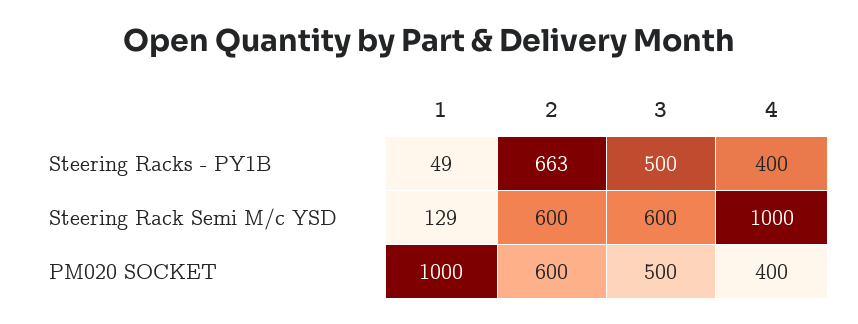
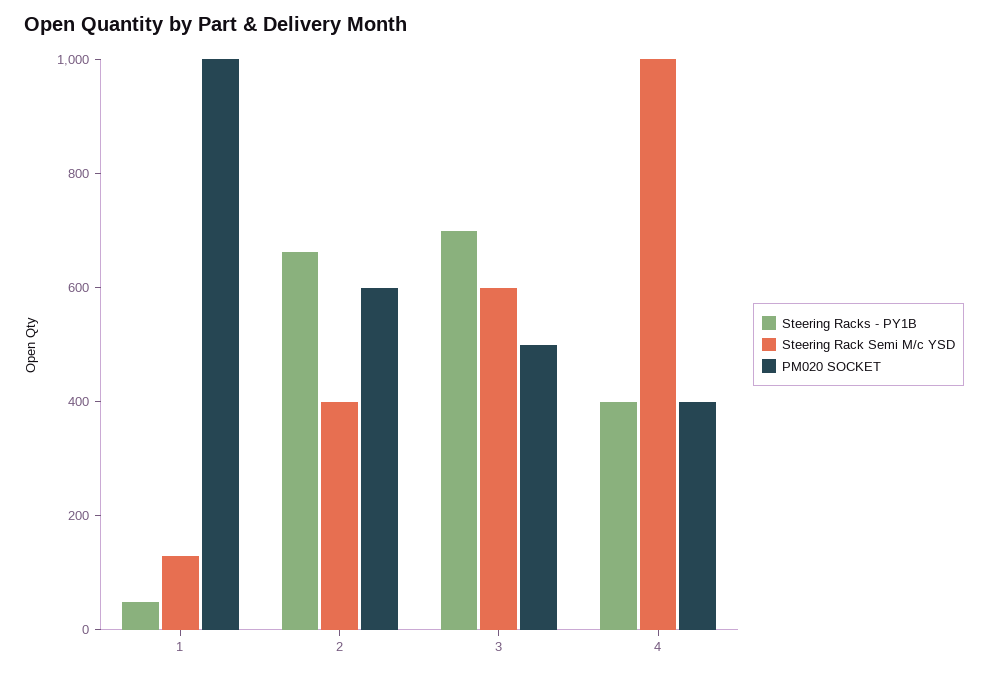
Steering Racks - PY1B, 3: 500 -> 700
Steering Rack Semi M/c YSD, 2: 600 -> 400

